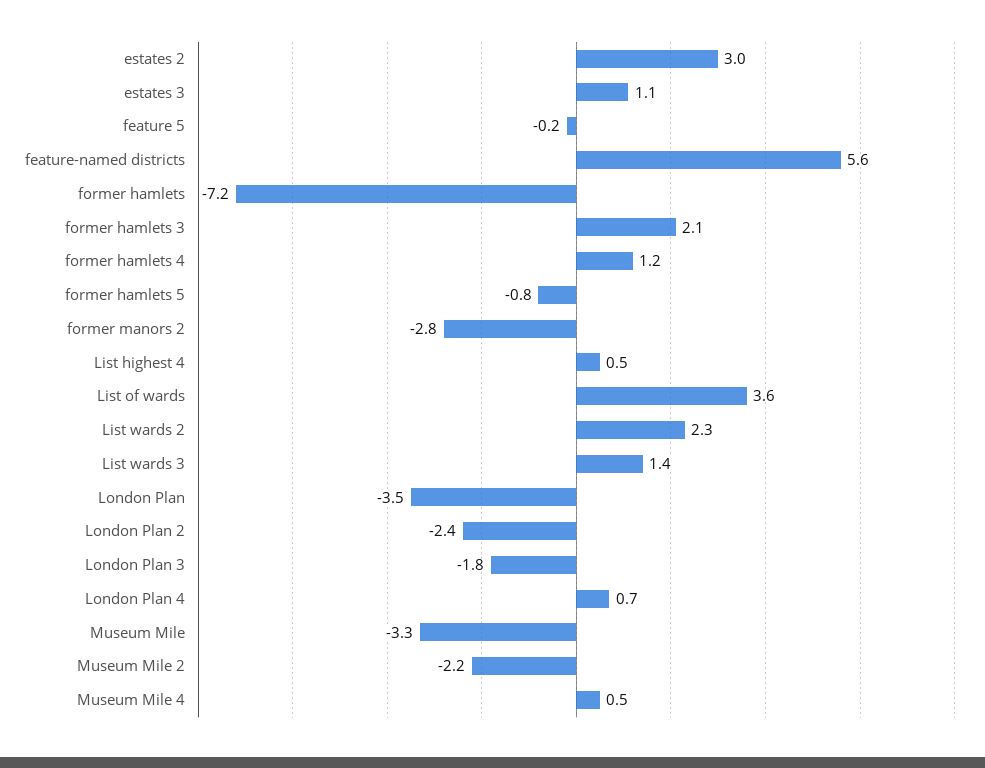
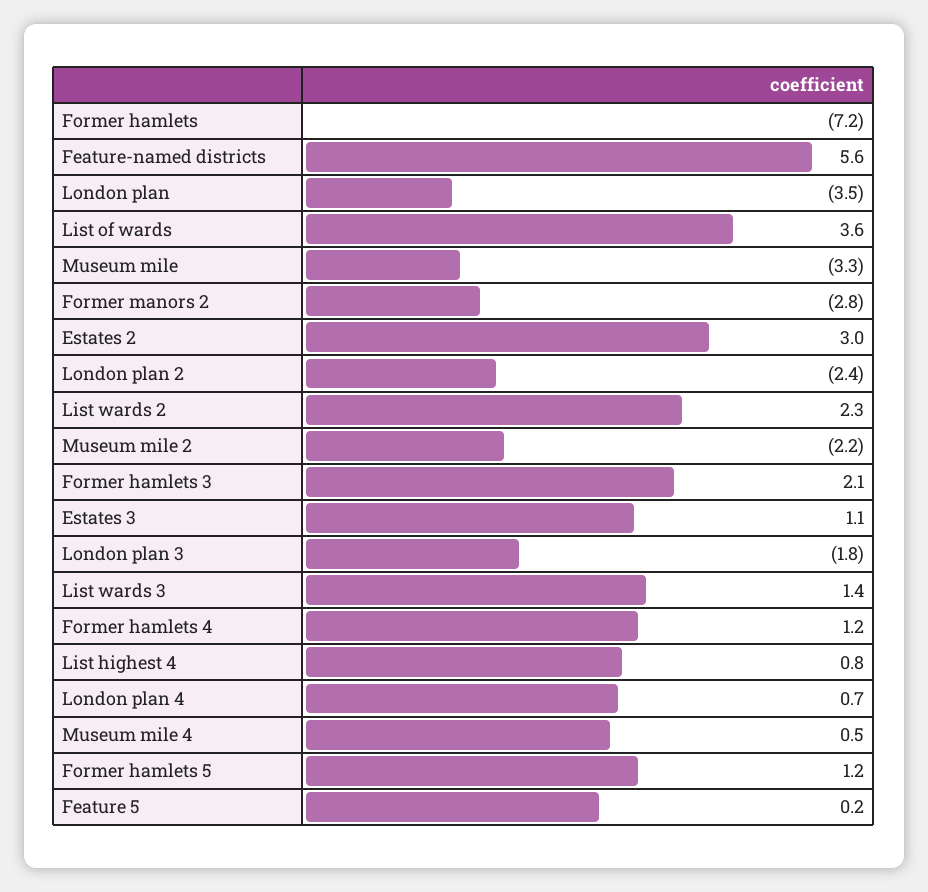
feature 5: -0.2 -> 0.2
former hamlets 5: -0.8 -> 1.2
List highest 4: 0.5 -> 0.8

